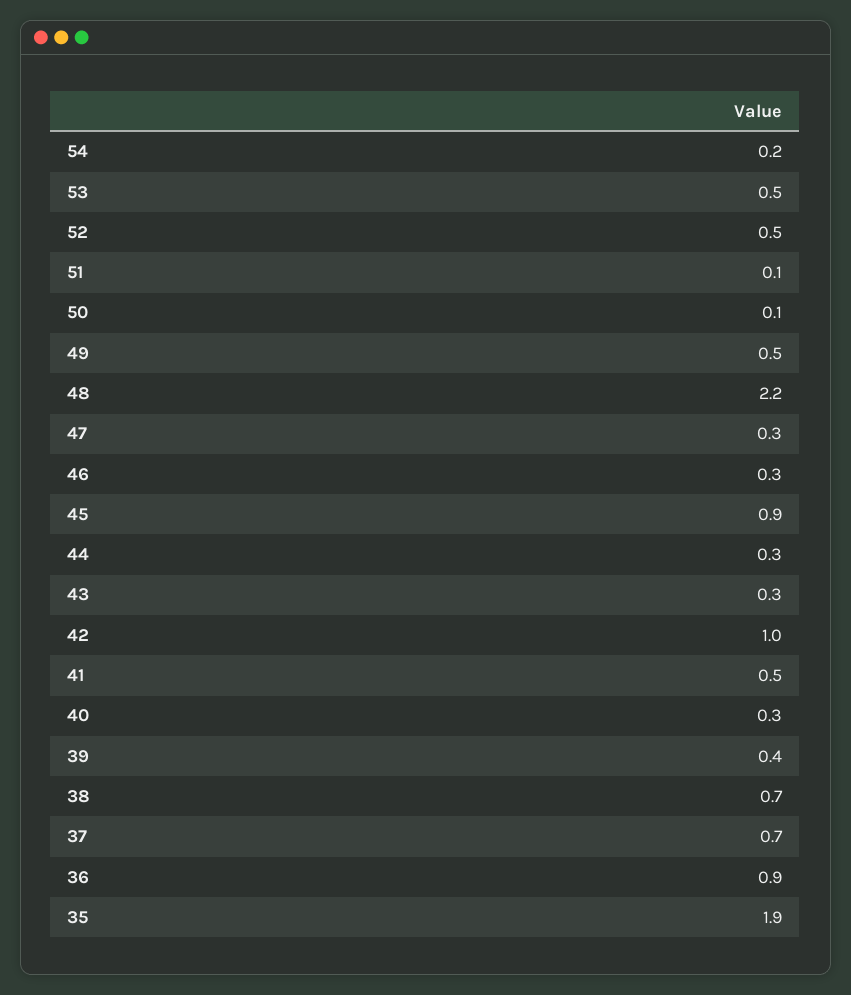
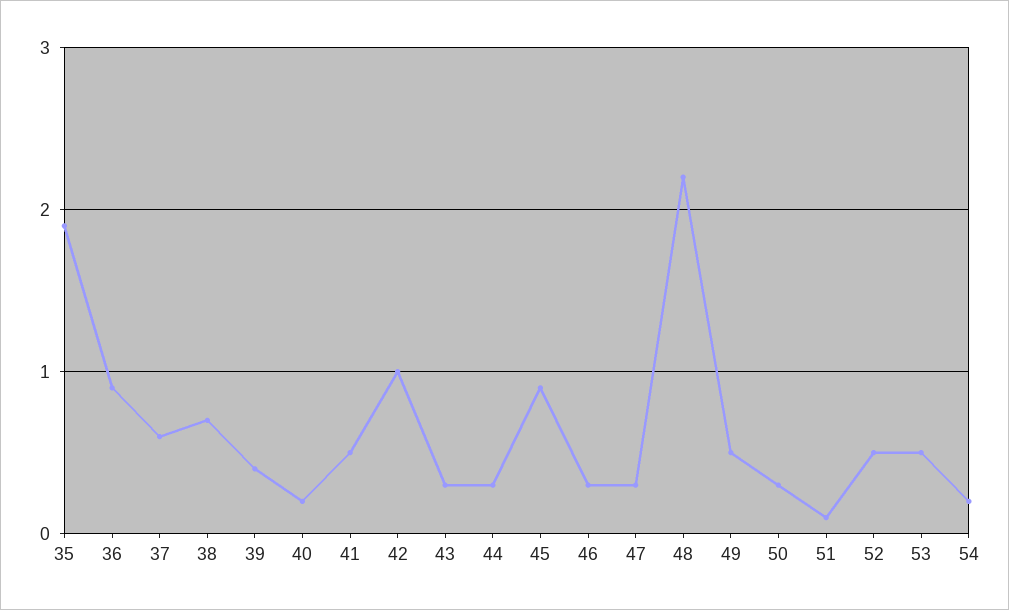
50: 0.1 -> 0.3
40: 0.3 -> 0.2
37: 0.7 -> 0.6

